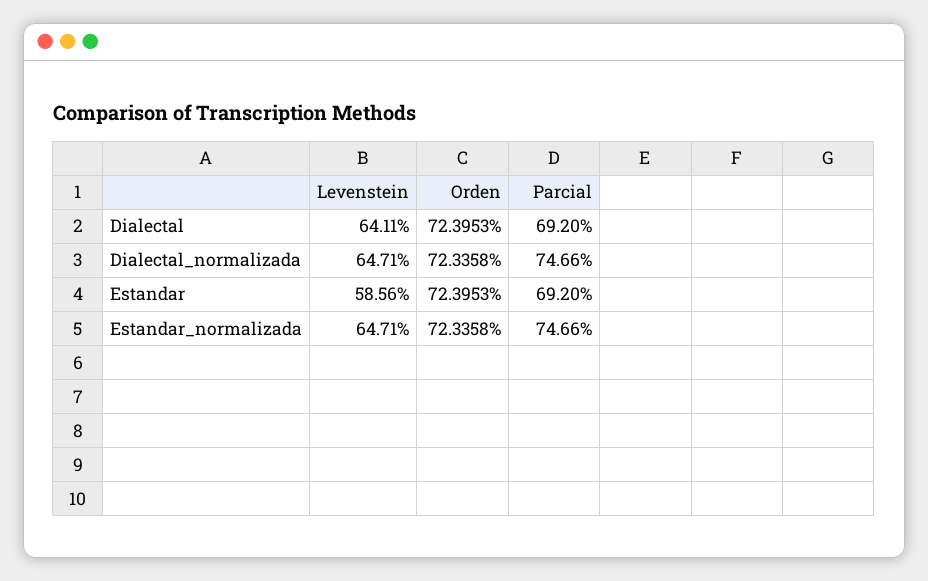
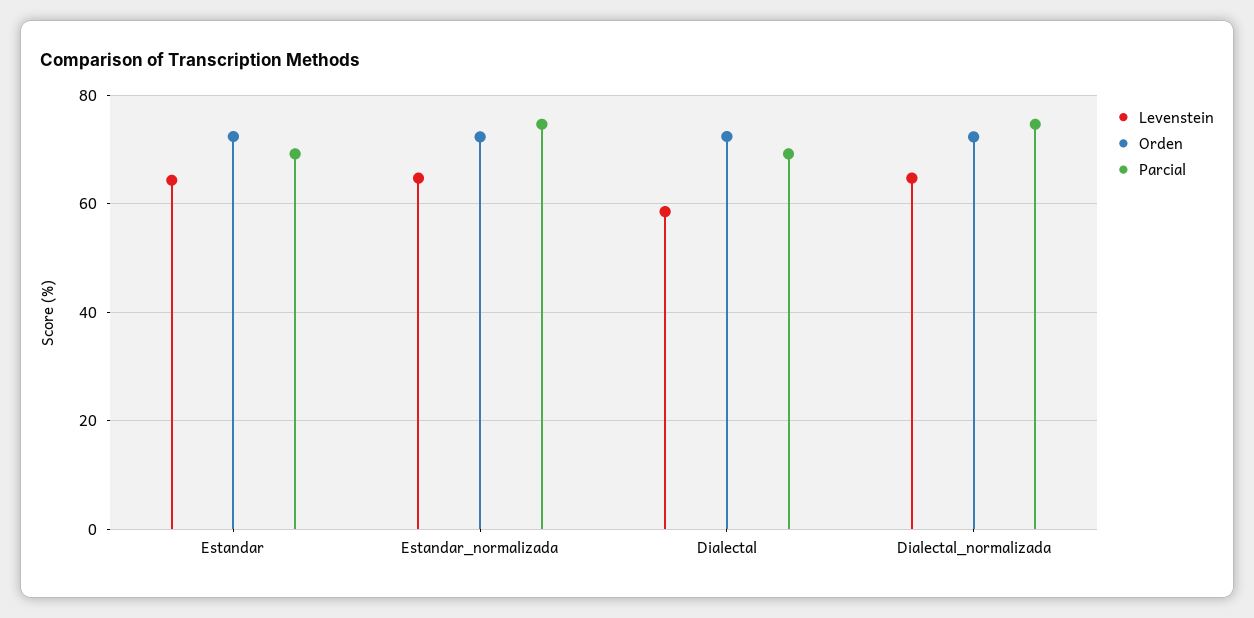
Levenstein, Dialectal: 64.11 -> 58
Levenstein, Estandar: 58.56 -> 64

